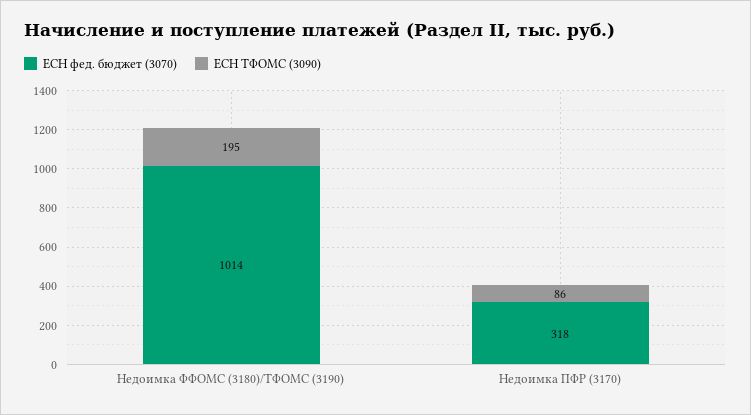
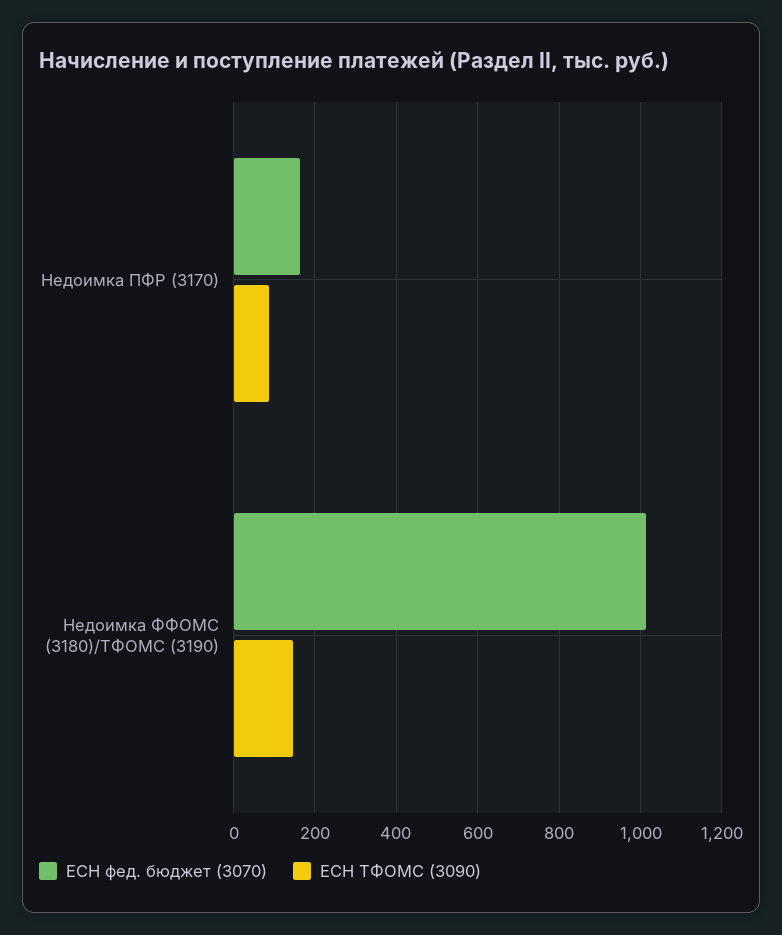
ЕСН ТФОМС (3090), Недоимка ФФОМС (3180)/ТФОМС (3190): 195 -> 140
ЕСН фед. бюджет (3070), Недоимка ПФР (3170): 318 -> 160

